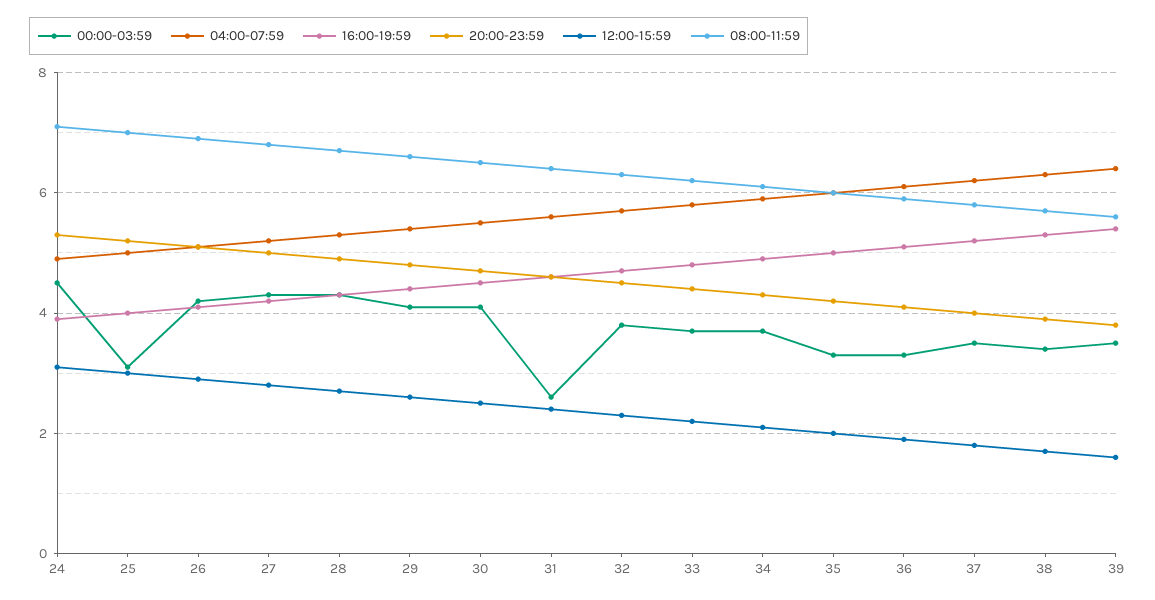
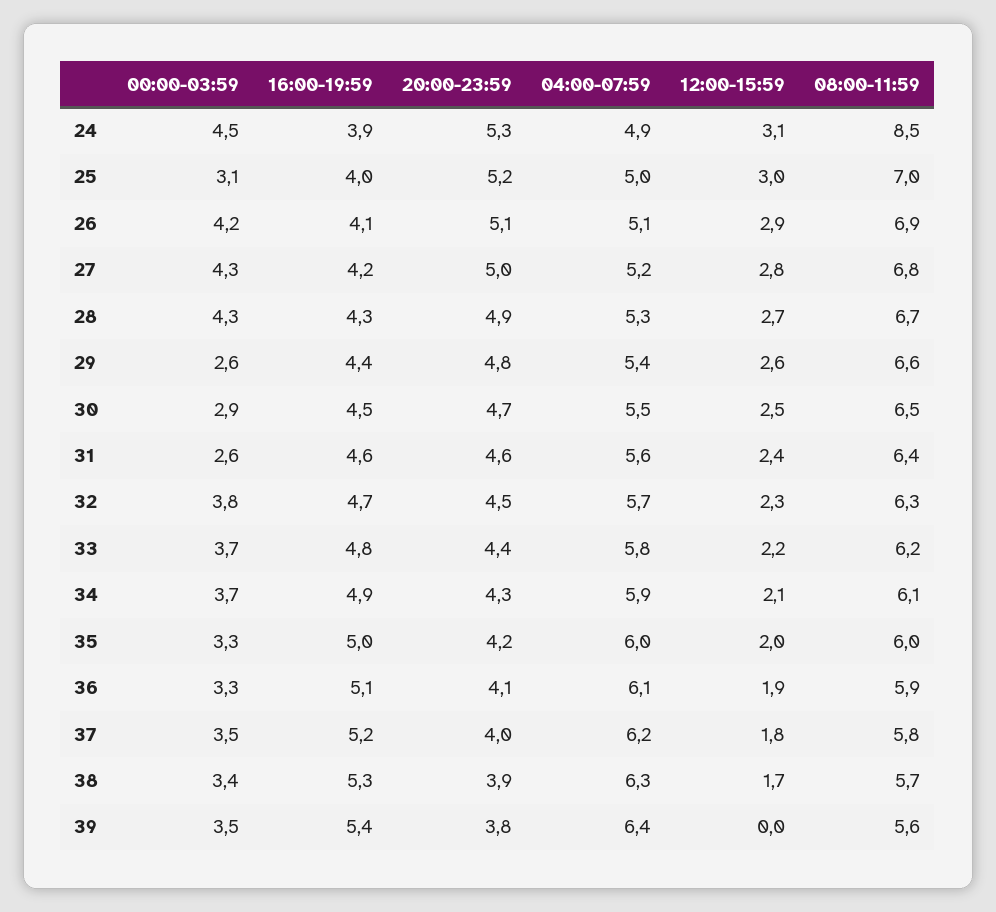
08:00-11:59, 24: 7 -> 8.5
00:00-03:59, 29: 4 -> 2.6
00:00-03:59, 30: 4 -> 2.9
12:00-15:59, 39: 1.5 -> 0

